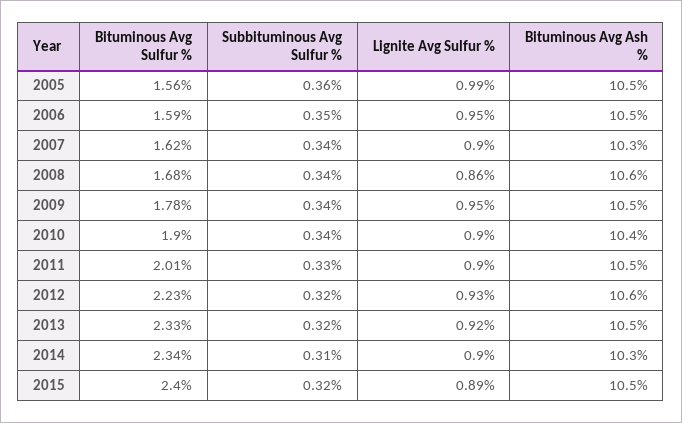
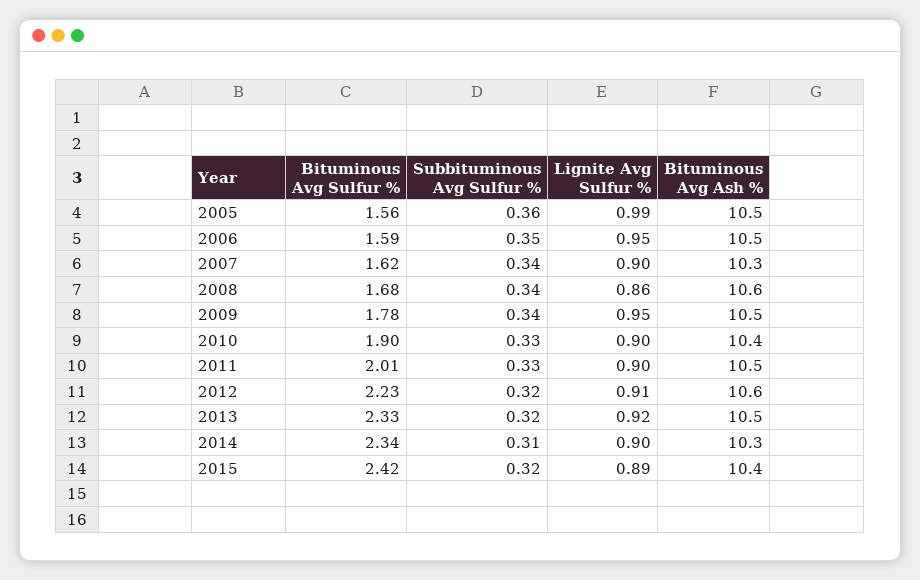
Subbituminous Avg Sulfur %, 2010: 0.34 -> 0.33
Lignite Avg Sulfur %, 2012: 0.93 -> 0.91
Bituminous Avg Sulfur %, 2015: 2.4 -> 2.42
Bituminous Avg Ash %, 2015: 10.5 -> 10.4

